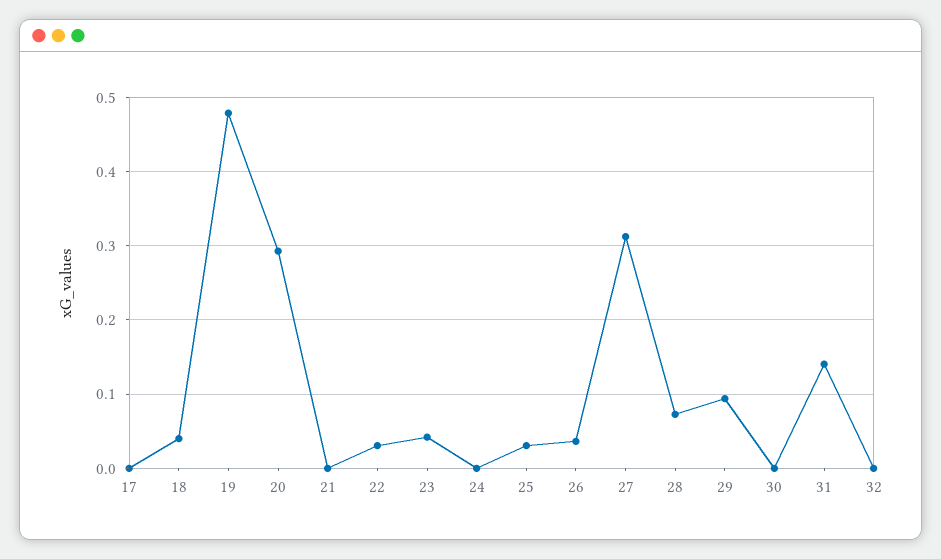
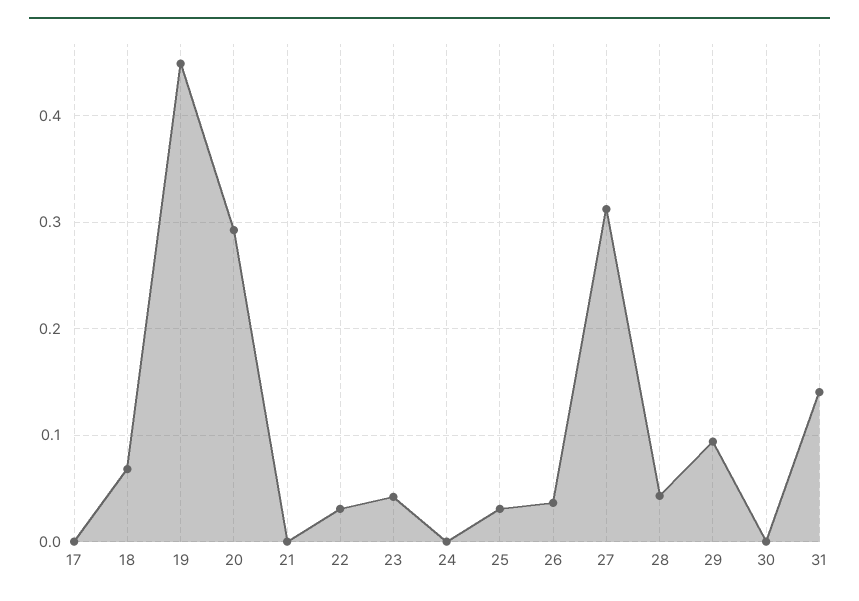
18: 0.04 -> 0.07
19: 0.48 -> 0.45
28: 0.07 -> 0.04
32: 0 -> none

